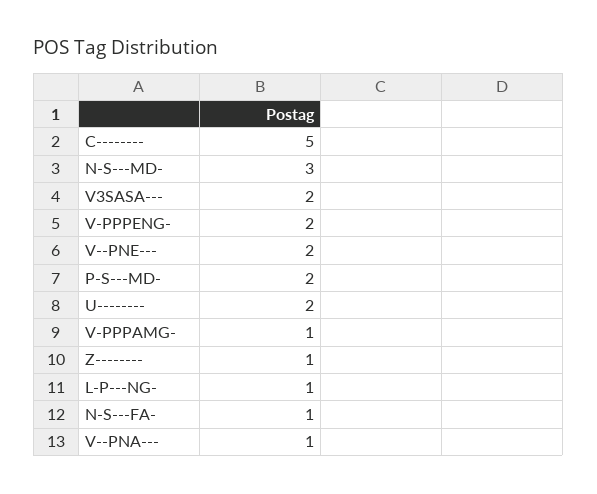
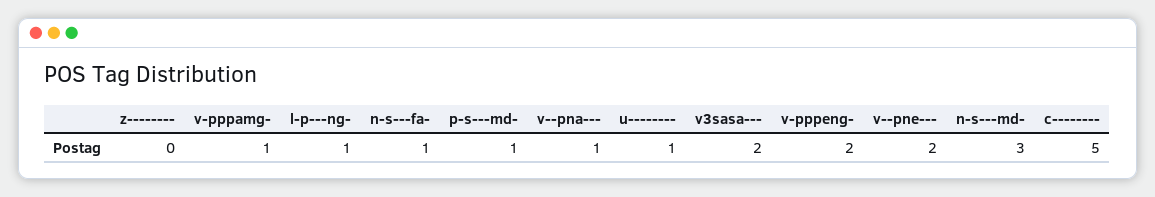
P-S---MD-: 2 -> 1
U--------: 2 -> 1
Z--------: 1 -> 0

